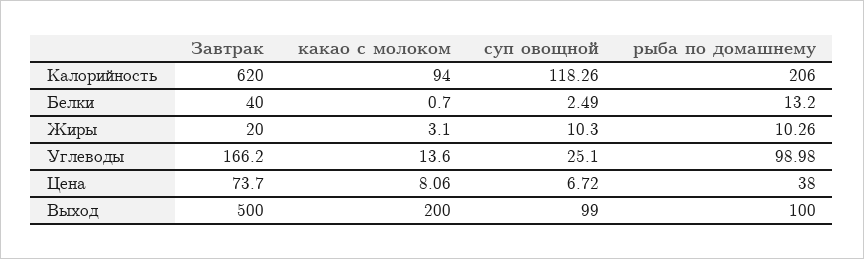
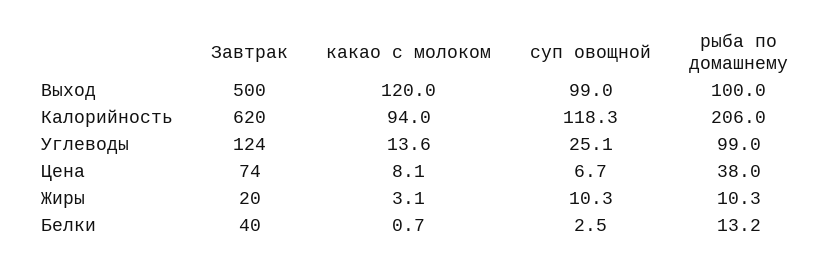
Завтрак, Углеводы: 166.2 -> 124
какао с молоком, Выход: 200 -> 120

